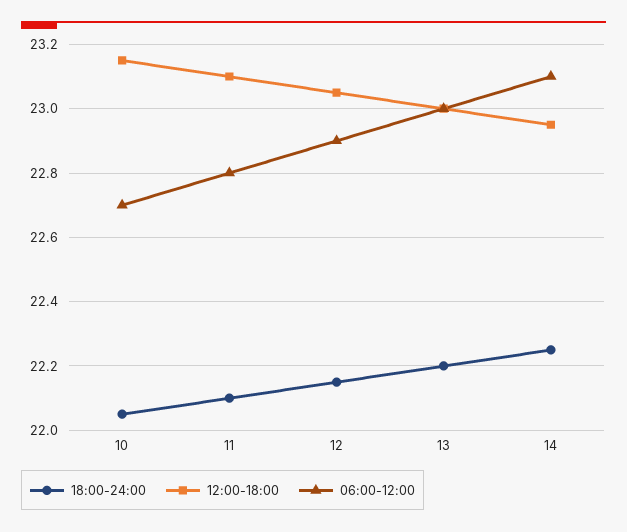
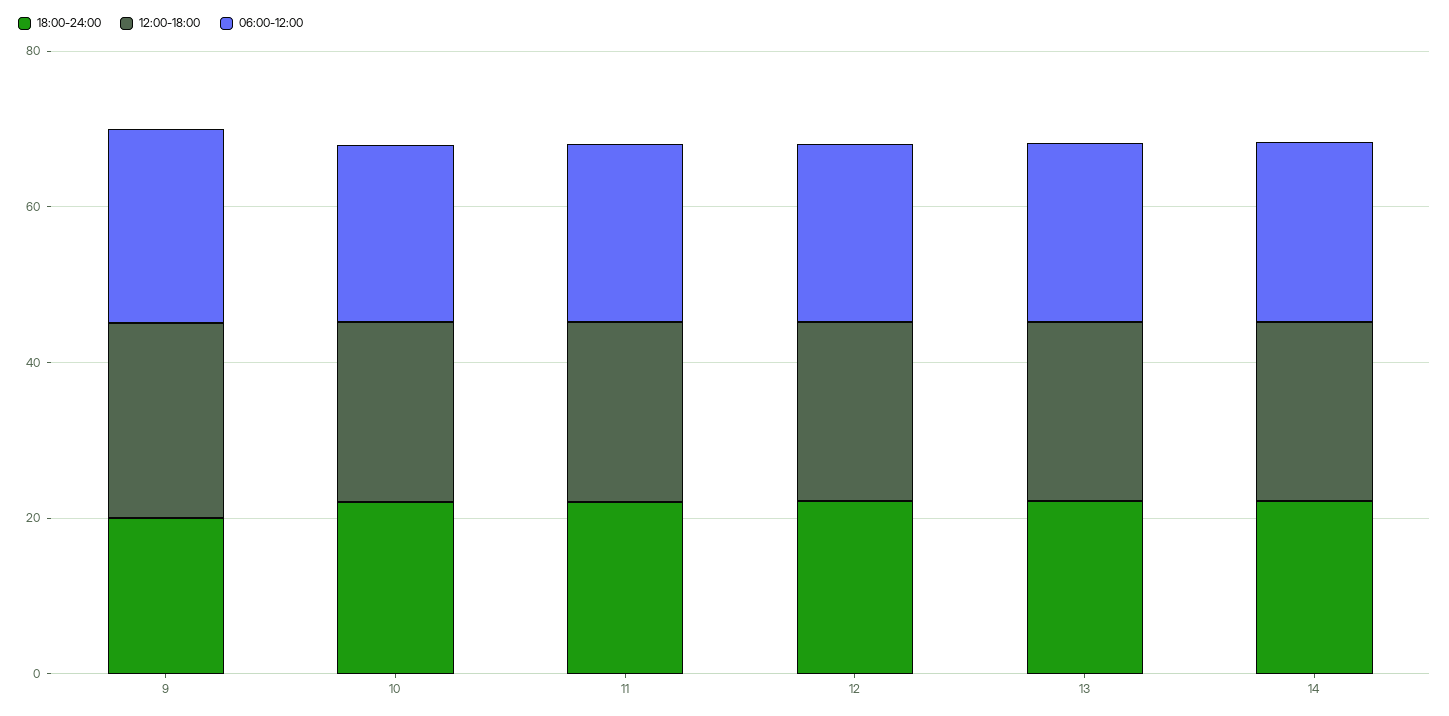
18:00-24:00, 9: none -> 20
12:00-18:00, 9: none -> 25
06:00-12:00, 9: none -> 25

